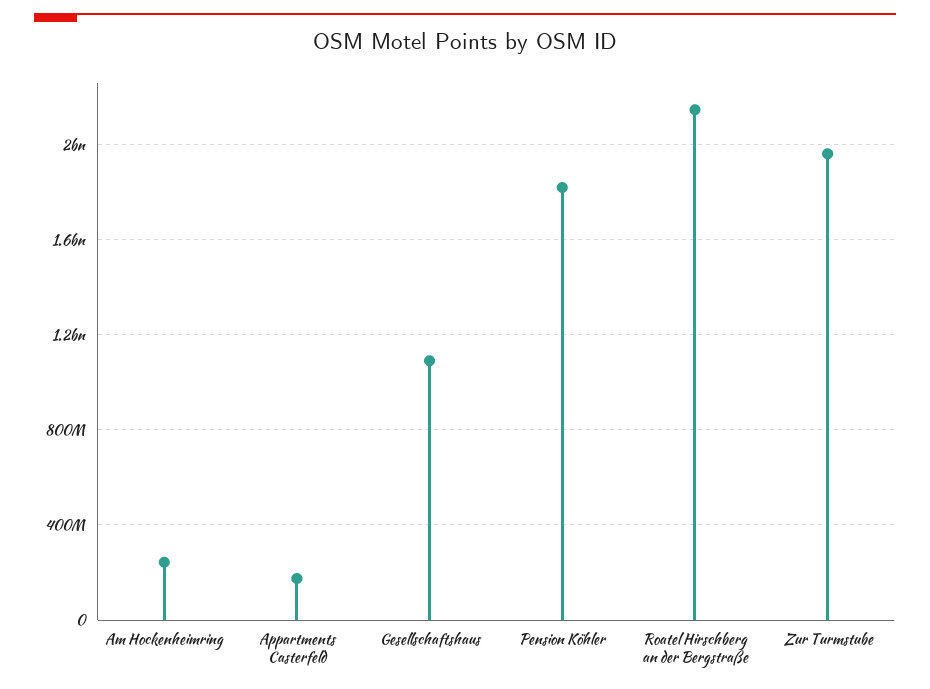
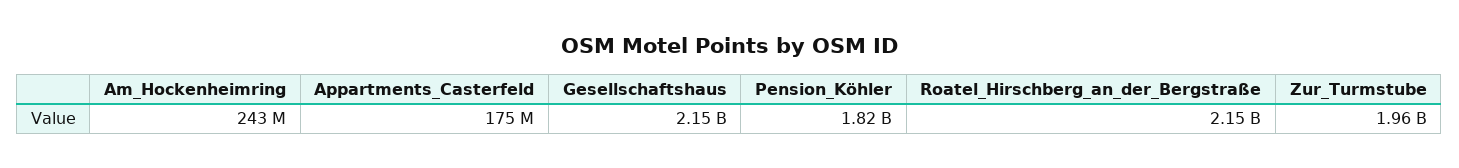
Gesellschaftshaus: 1100000000 -> 2150000000

